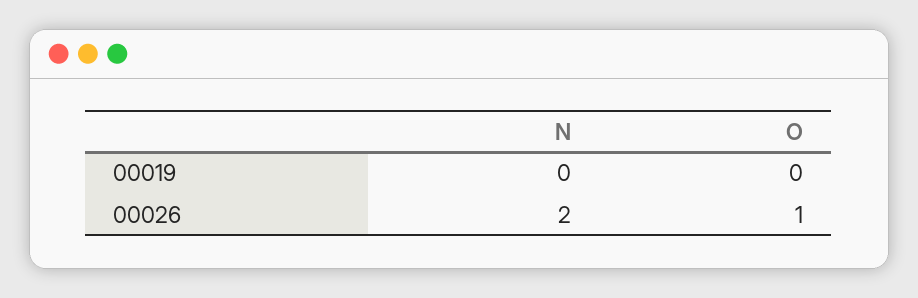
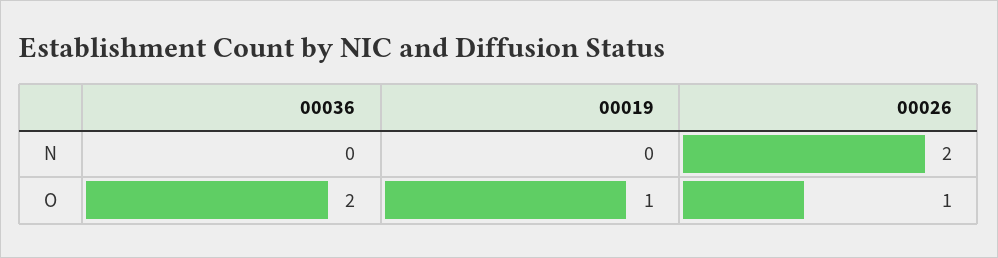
O, 00019: 0 -> 1
N, 00036: none -> 0
O, 00036: none -> 2

